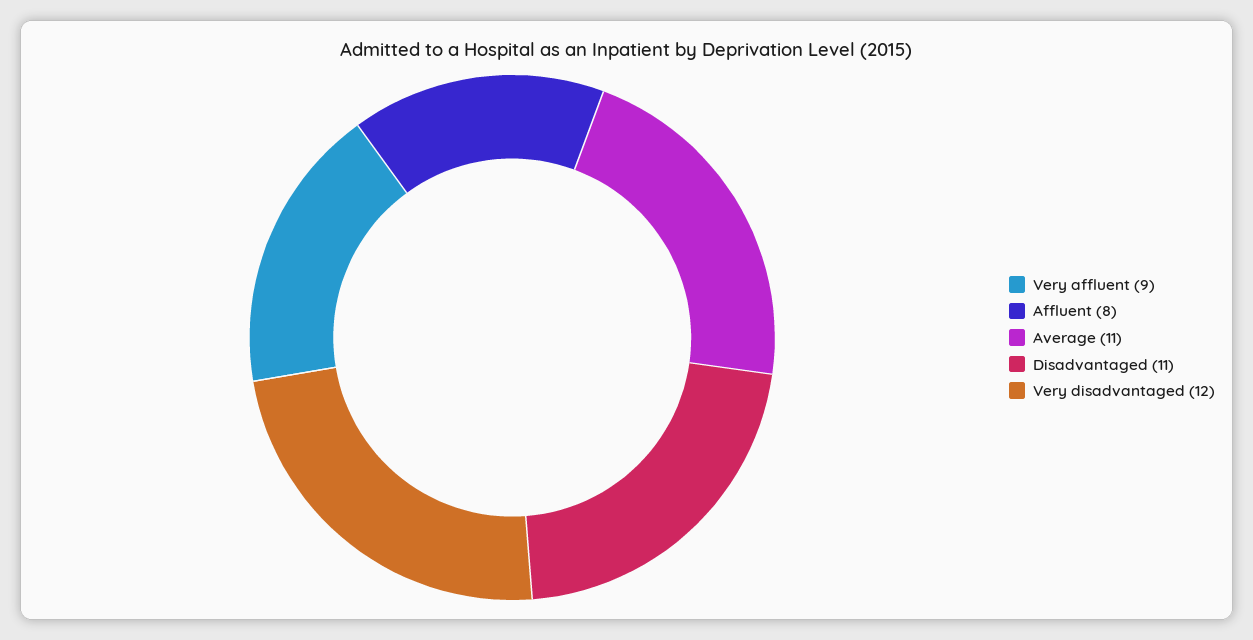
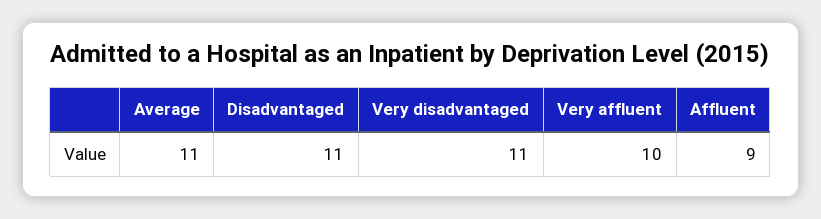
Very affluent: 9 -> 10
Affluent: 8 -> 9
Very disadvantaged: 12 -> 11

